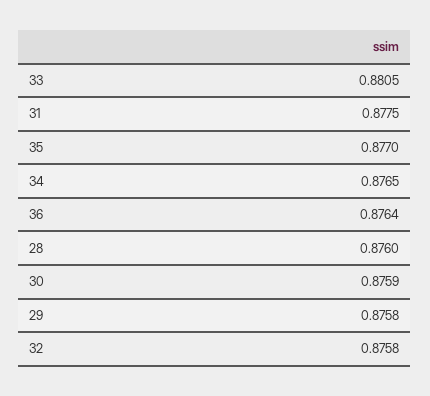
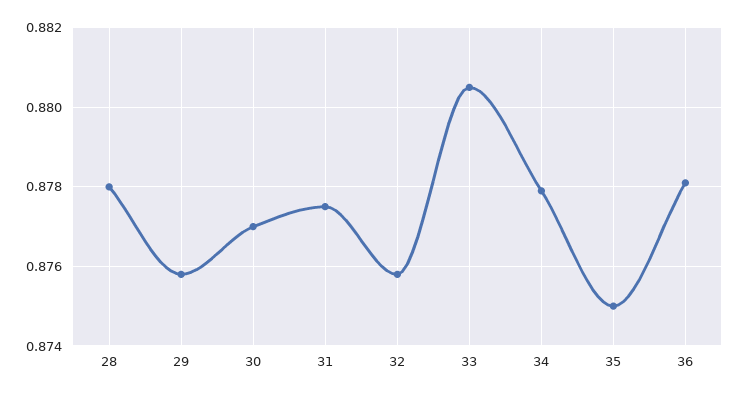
35: 0.877 -> 0.875
34: 0.8765 -> 0.878
36: 0.8764 -> 0.878
28: 0.876 -> 0.878
30: 0.8759 -> 0.877

